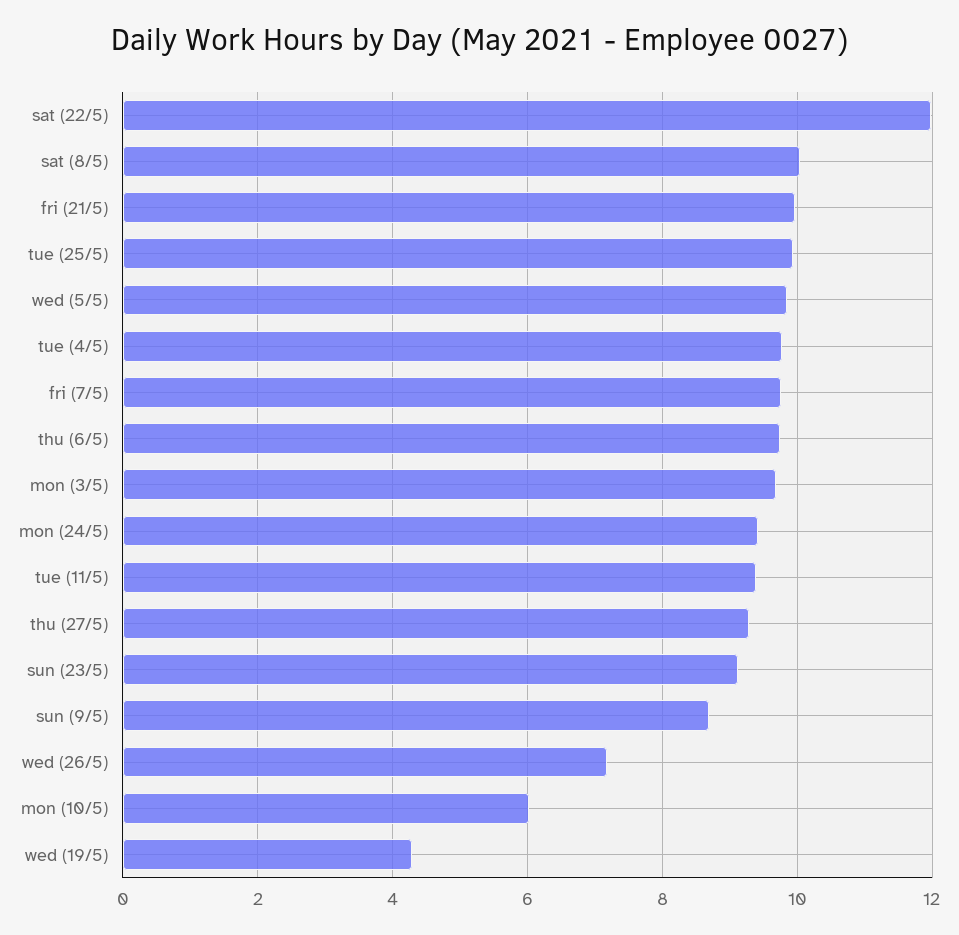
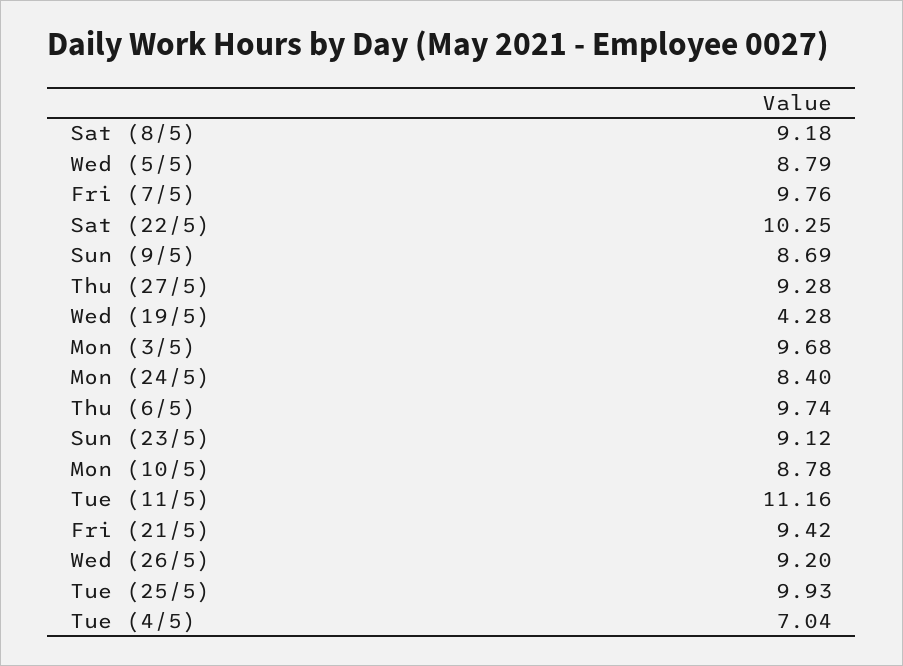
sat (22/5): 12 -> 10.25
sat (8/5): 10 -> 9.18
fri (21/5): 10 -> 9.42
wed (5/5): 9.8 -> 8.79
tue (4/5): 9.8 -> 7.04
mon (24/5): 9.4 -> 8.4
tue (11/5): 9.4 -> 11.16
wed (26/5): 7.2 -> 9.2
mon (10/5): 6 -> 8.78

